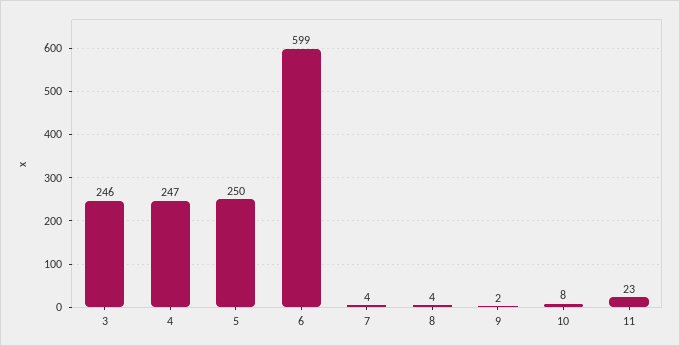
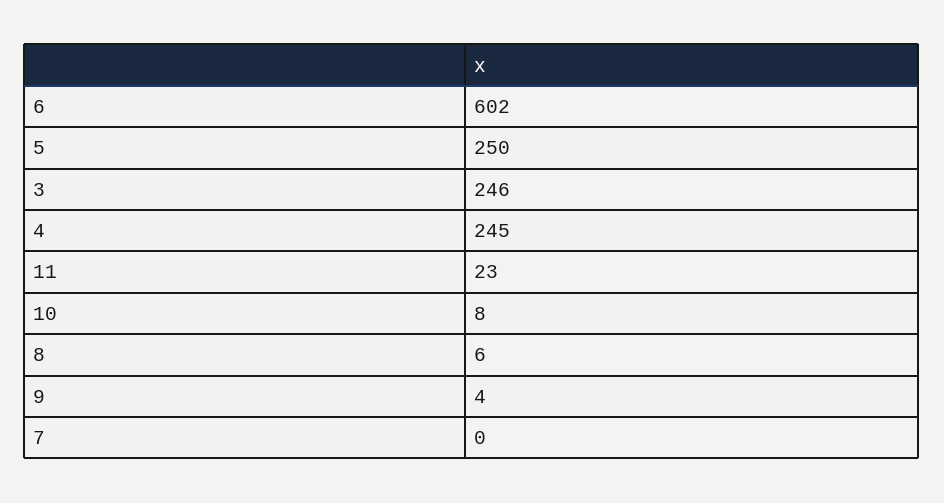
4: 247 -> 245
6: 599 -> 602
7: 4 -> 0
8: 4 -> 6
9: 2 -> 4

